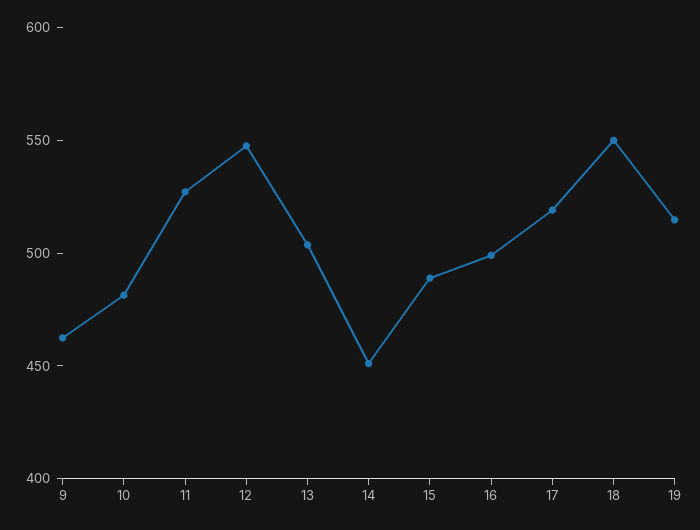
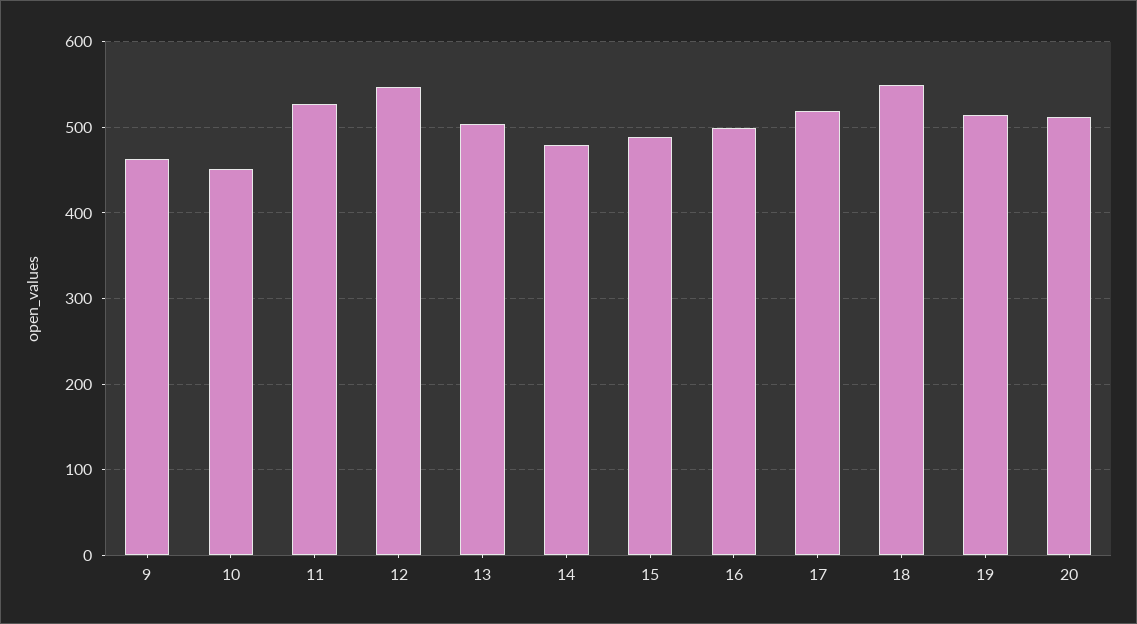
10: 480 -> 450
14: 450 -> 480
20: none -> 510

